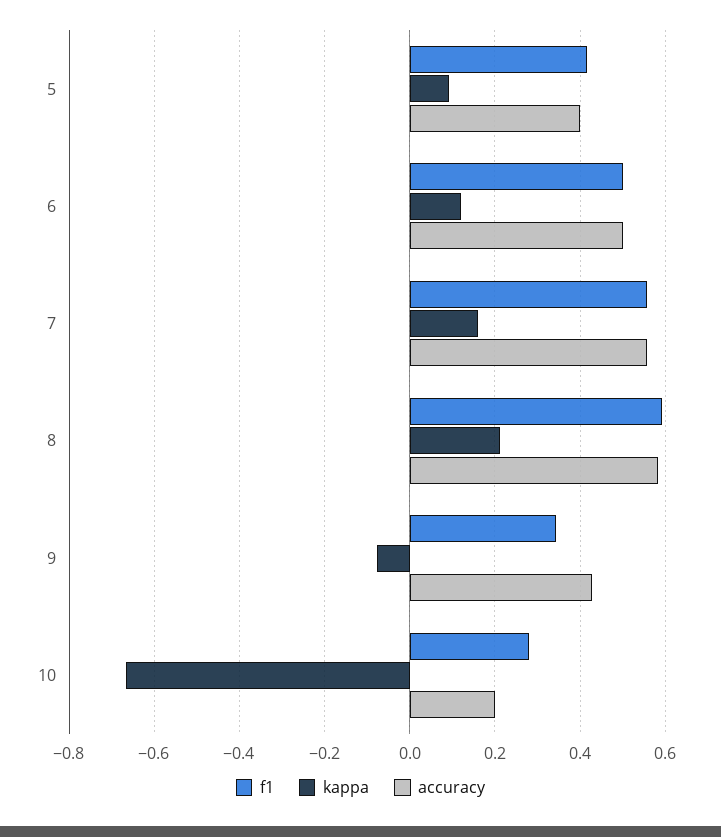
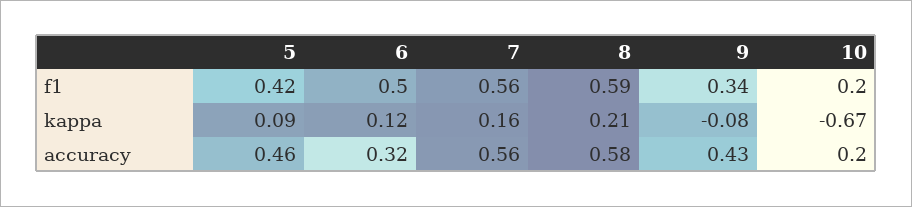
accuracy, 5: 0.4 -> 0.46
accuracy, 6: 0.5 -> 0.32
f1, 10: 0.28 -> 0.2

